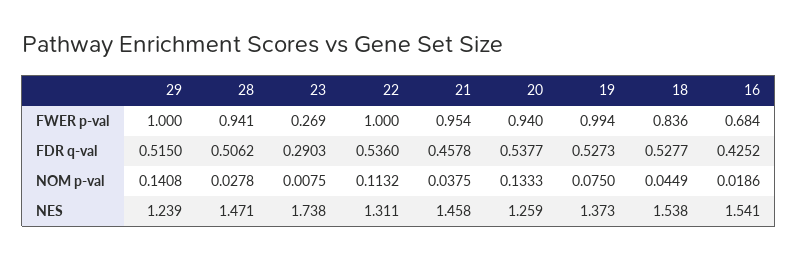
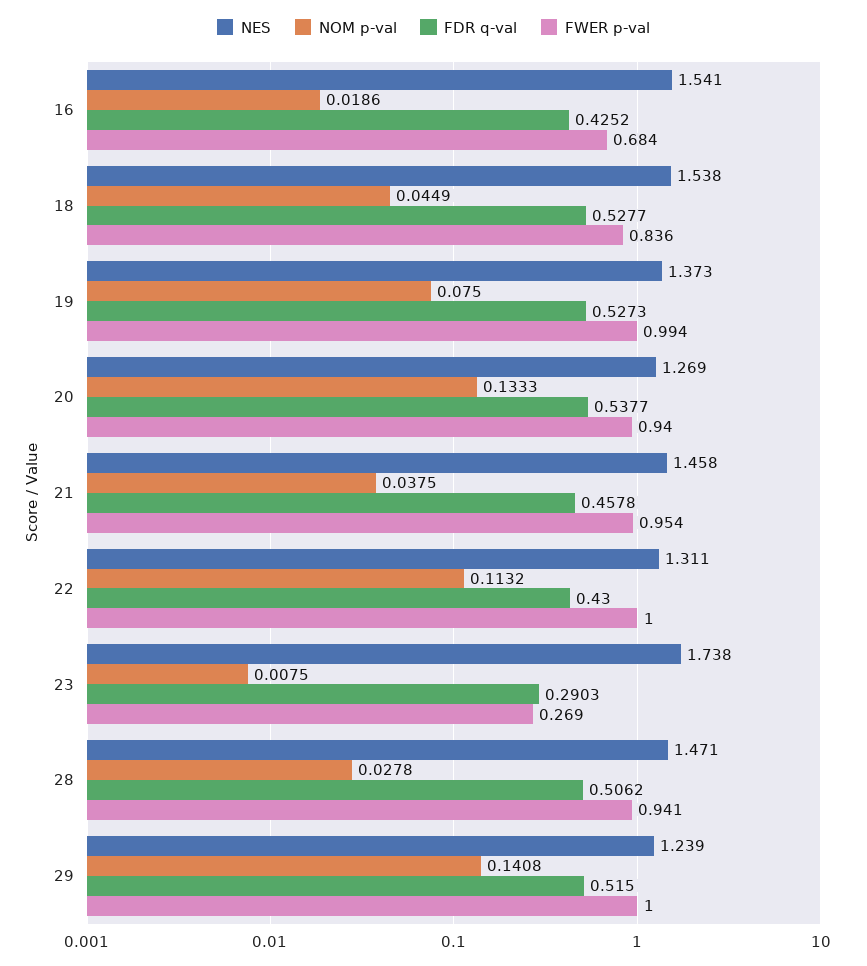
FDR q-val, 22: 0.536 -> 0.43
NES, 20: 1.259 -> 1.269

